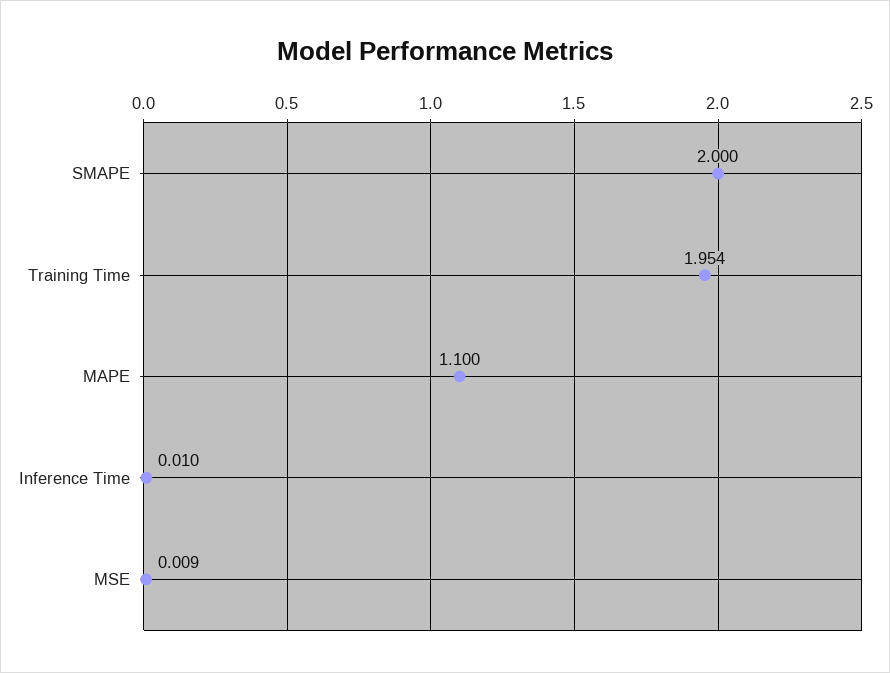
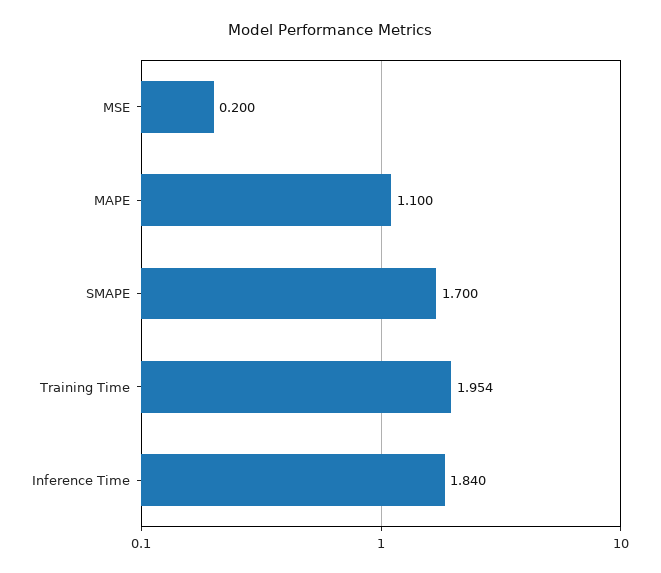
SMAPE: 2 -> 1.7
Inference Time: 0.01 -> 1.84
MSE: 0.009 -> 0.2

